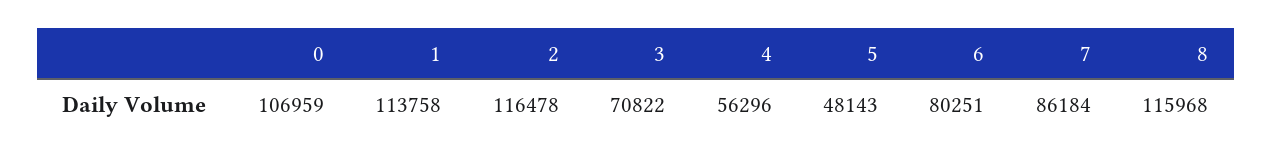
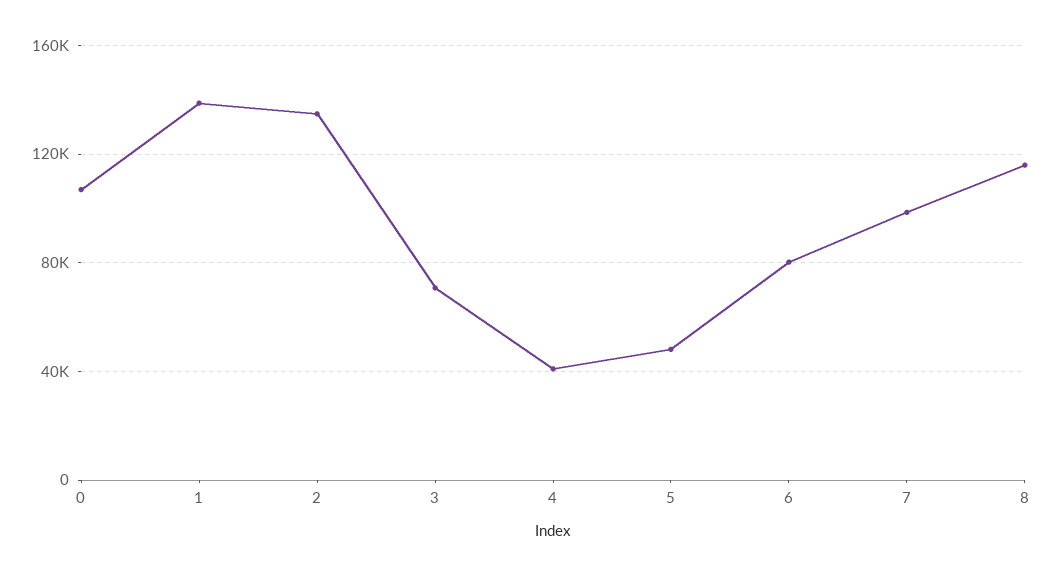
1: 113758 -> 140000
2: 116478 -> 135000
4: 56296 -> 40000
7: 86184 -> 100000

